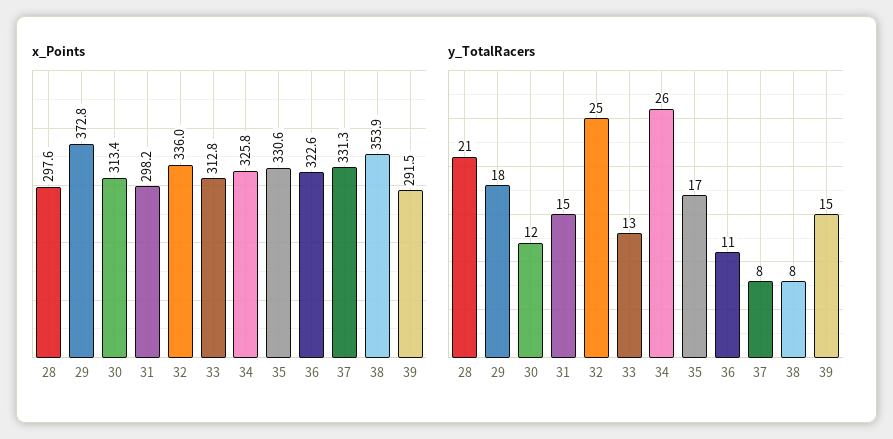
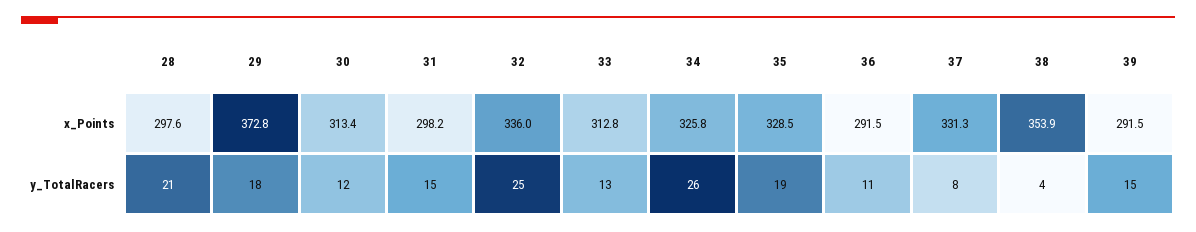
x_Points, 35: 330.6 -> 328.5
x_Points, 36: 322.6 -> 291.5
y_TotalRacers, 35: 17 -> 19
y_TotalRacers, 38: 8 -> 4

